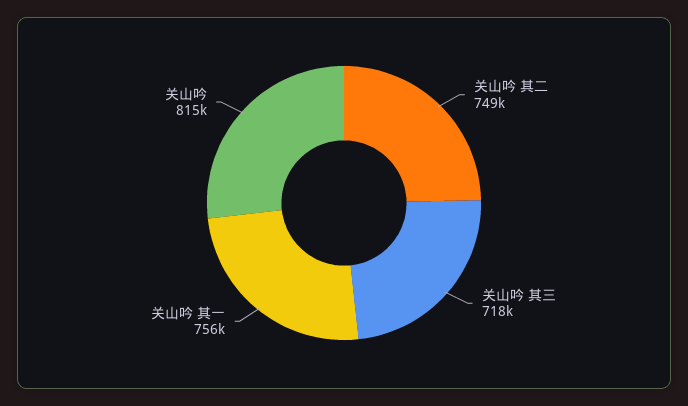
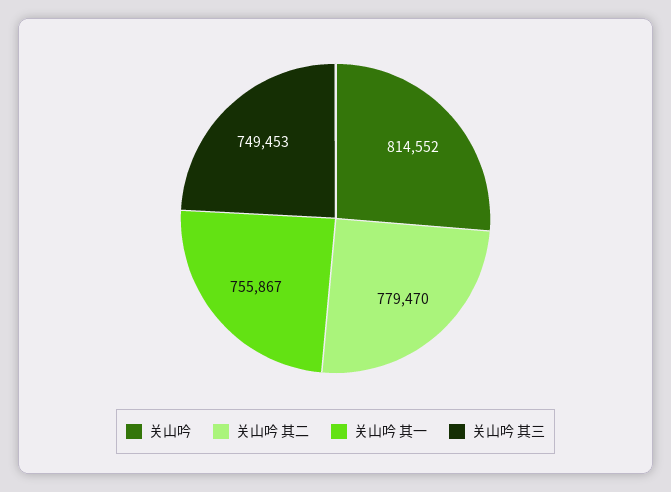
关山吟 其二: 749000 -> 779470
关山吟 其三: 718000 -> 749453

